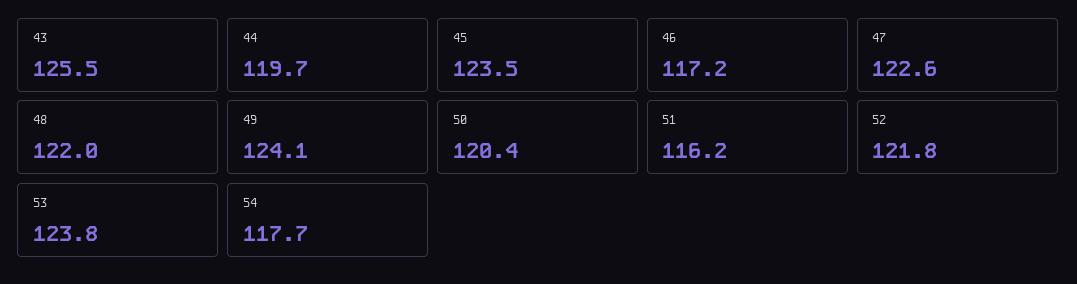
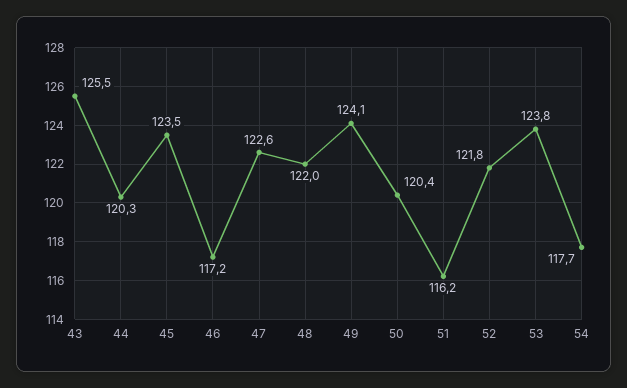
44: 119.7 -> 120.3

